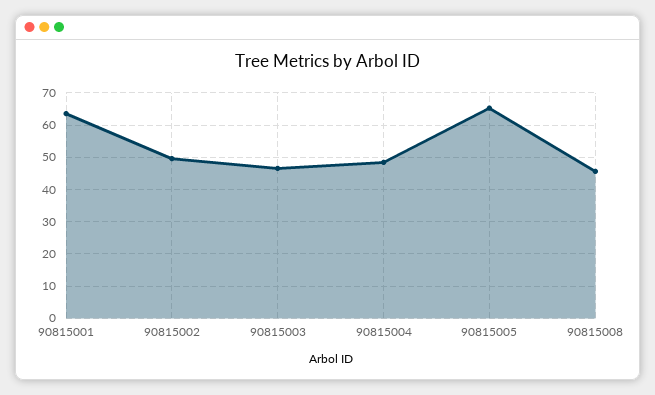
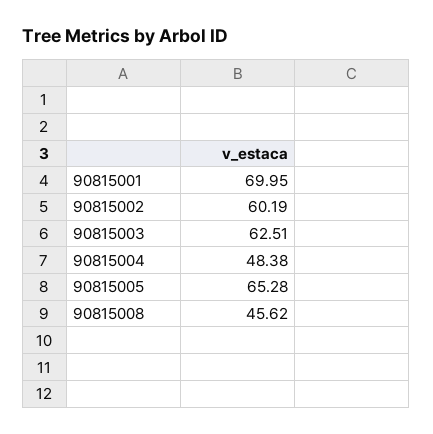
90815001: 64 -> 69.95
90815002: 50 -> 60.19
90815003: 46 -> 62.51

